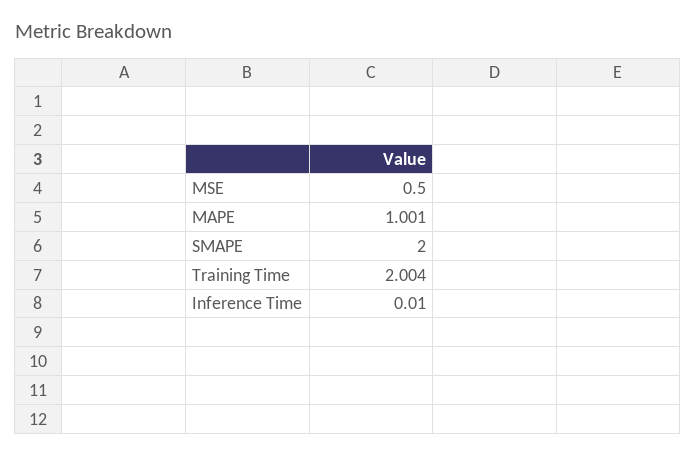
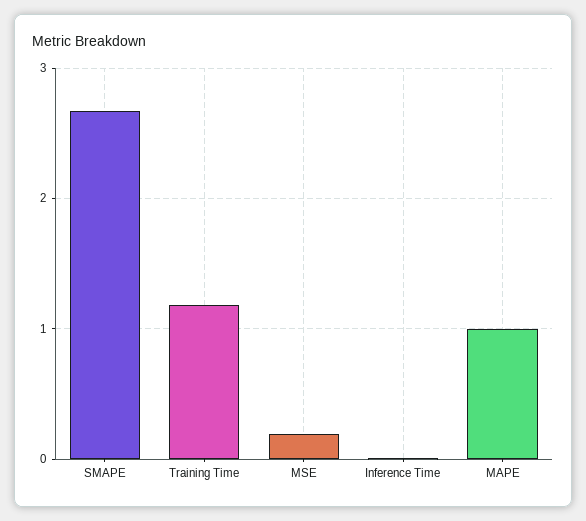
MSE: 0.5 -> 0.2
SMAPE: 2 -> 2.7
Training Time: 2.004 -> 1.2

